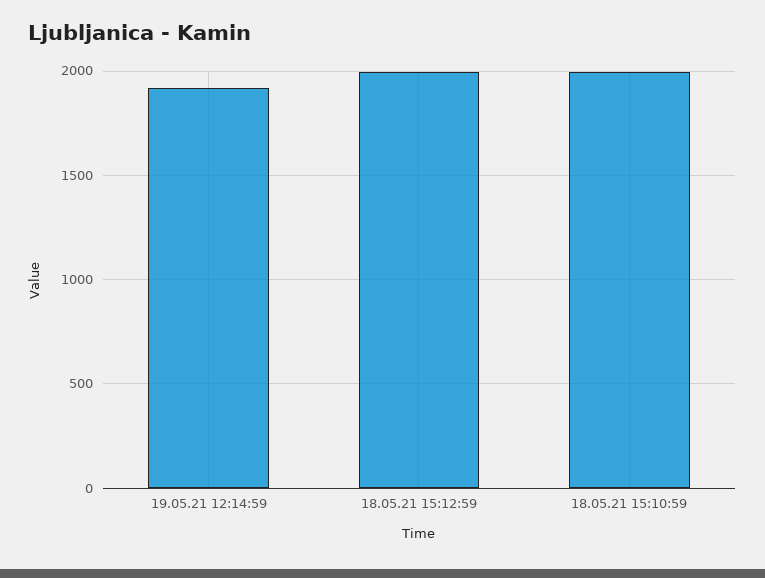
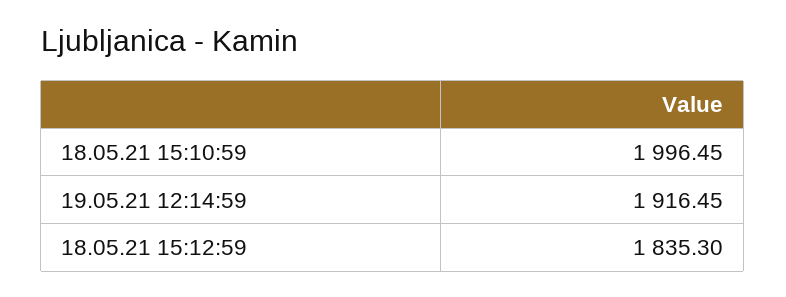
18.05.21 15:12:59: 2000 -> 1835.3

